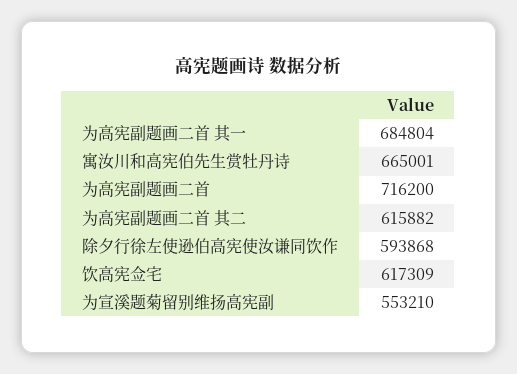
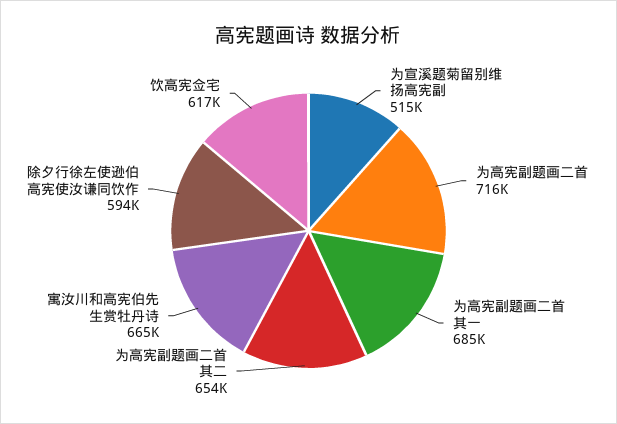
为高宪副题画二首 其二: 615882 -> 654000
为宣溪题菊留别维扬高宪副: 553210 -> 515000

